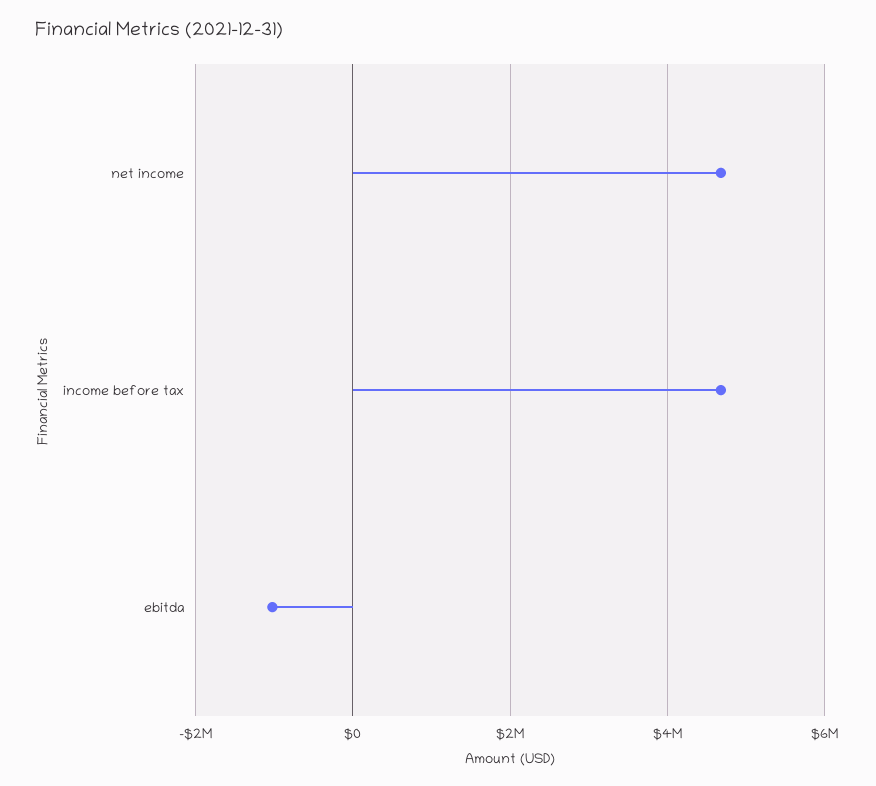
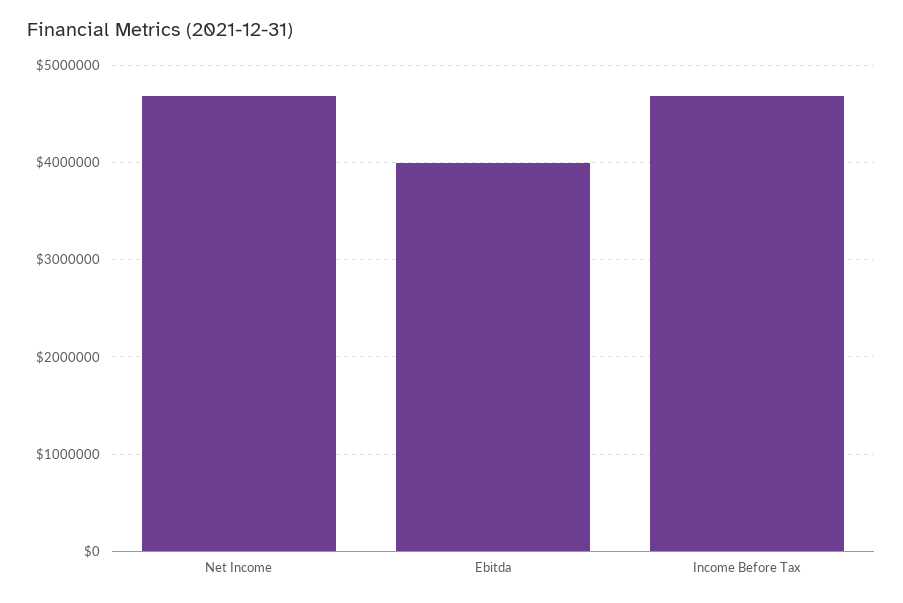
ebitda: -1000000 -> 4000000

